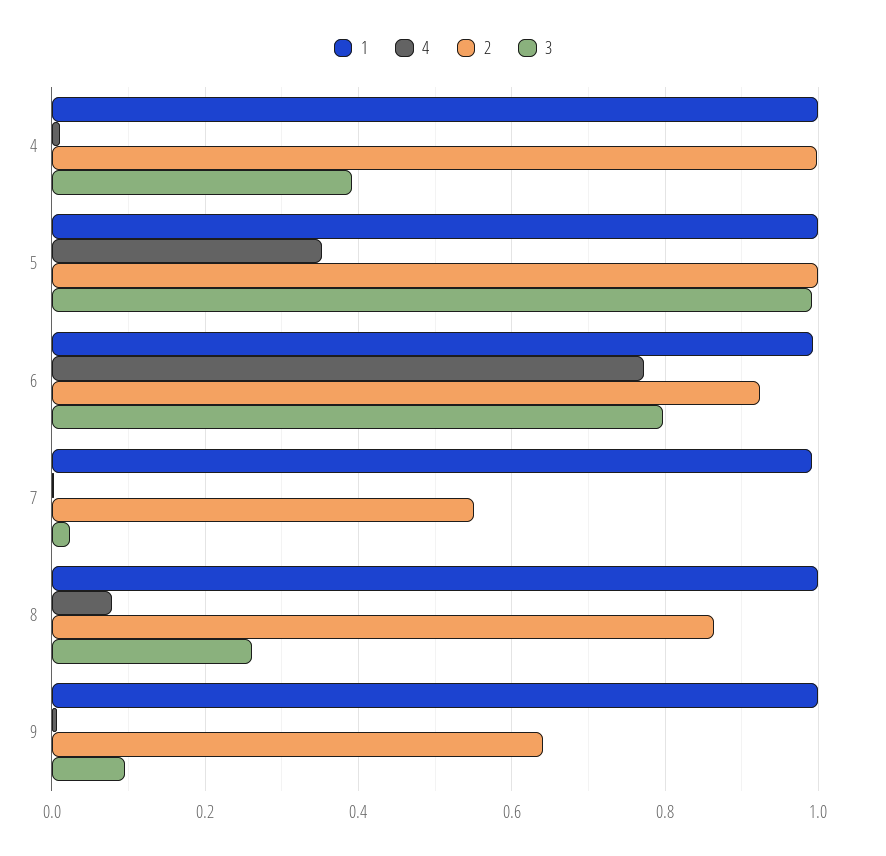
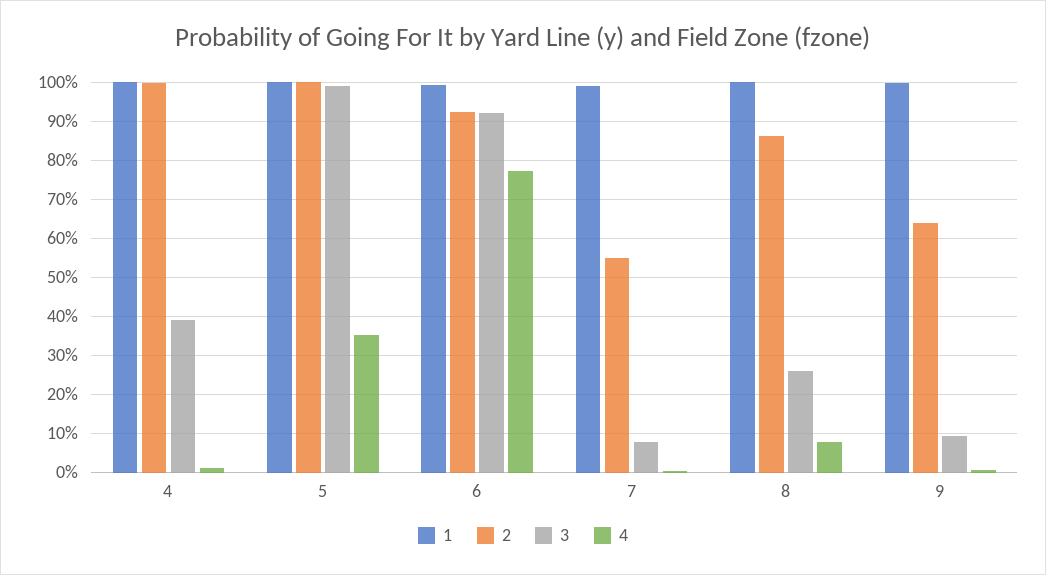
3, 6: 0.8 -> 0.92
3, 7: 0.02 -> 0.08

